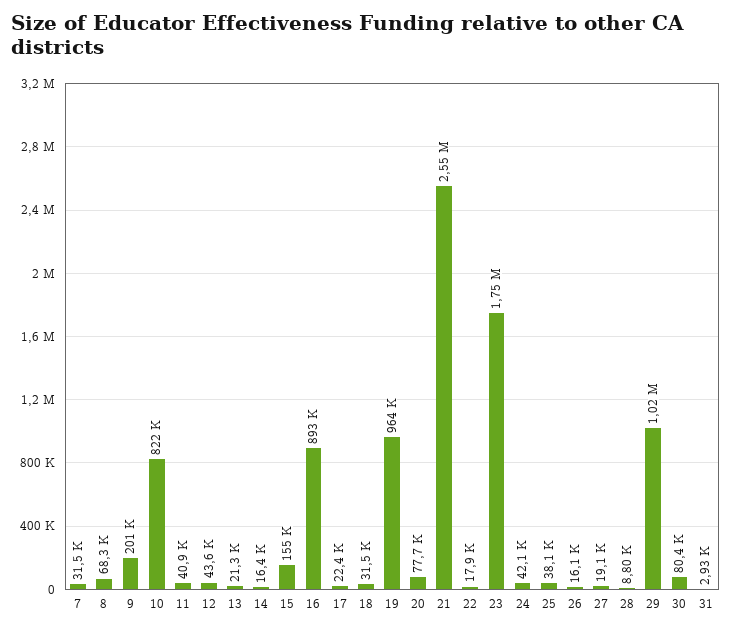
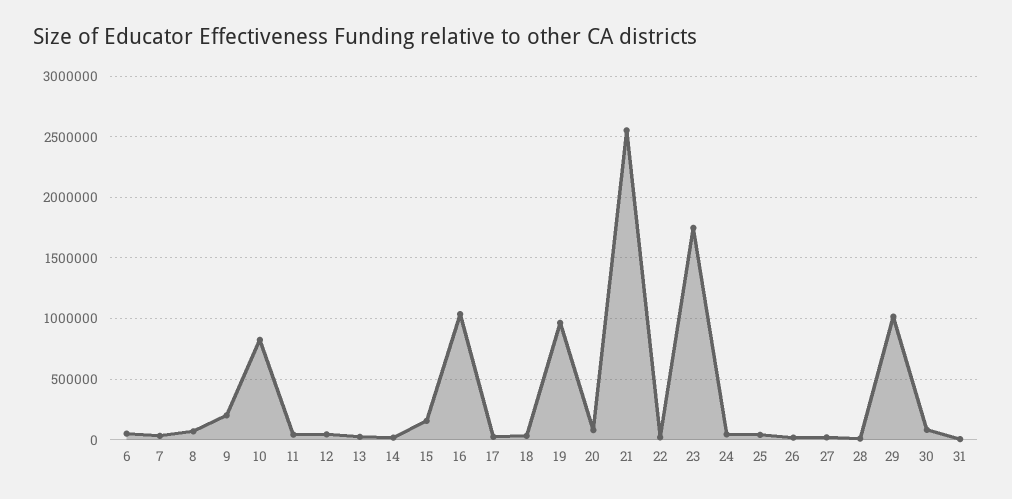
16: 893000 -> 1050000
6: none -> 50000

